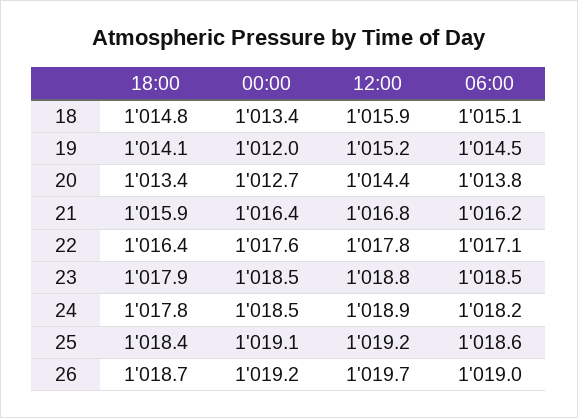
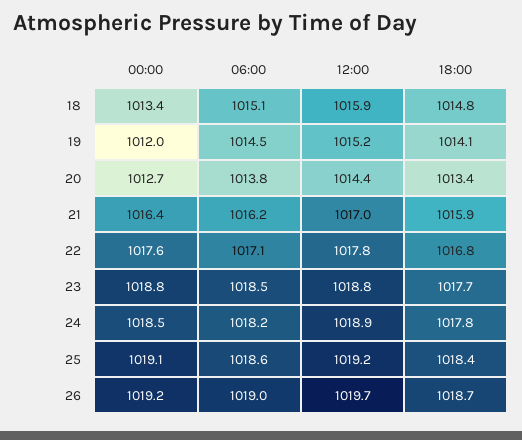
12:00, 21: 1016.8 -> 1017
18:00, 22: 1016.4 -> 1016.8
18:00, 23: 1017.9 -> 1017.7
00:00, 23: 1018.5 -> 1018.8

